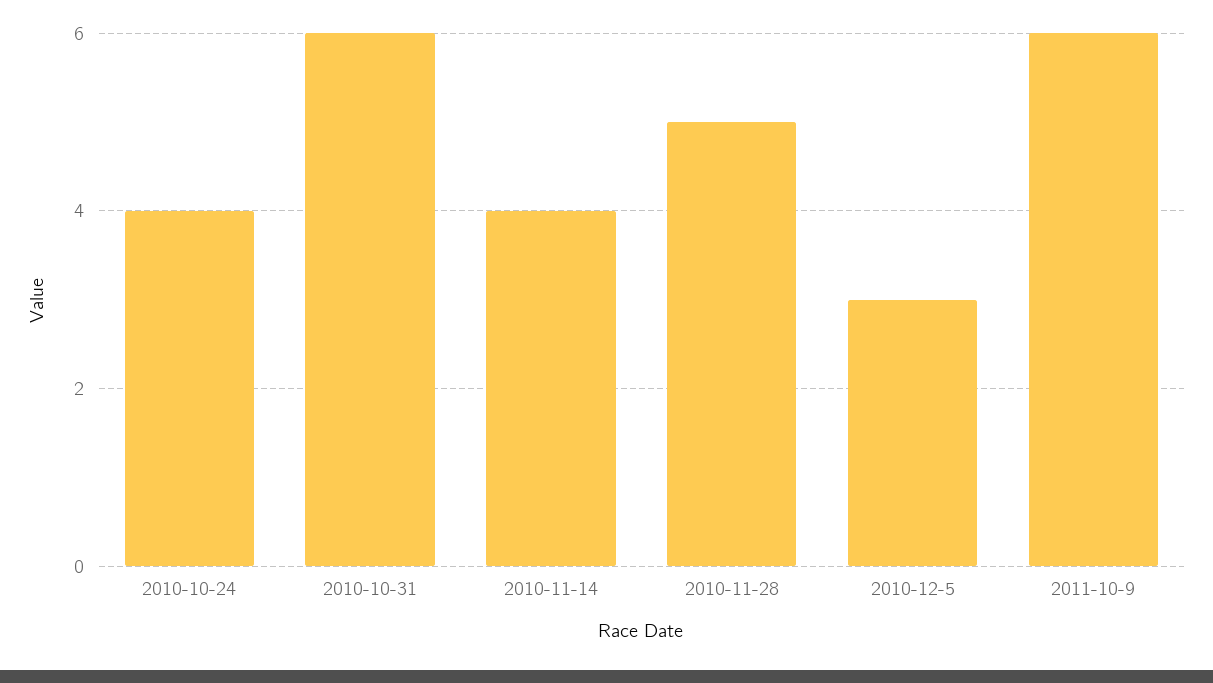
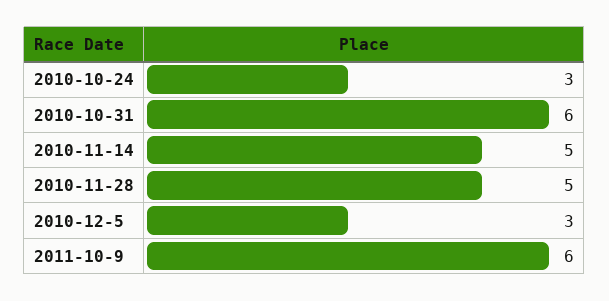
2010-10-24: 4 -> 3
2010-11-14: 4 -> 5

